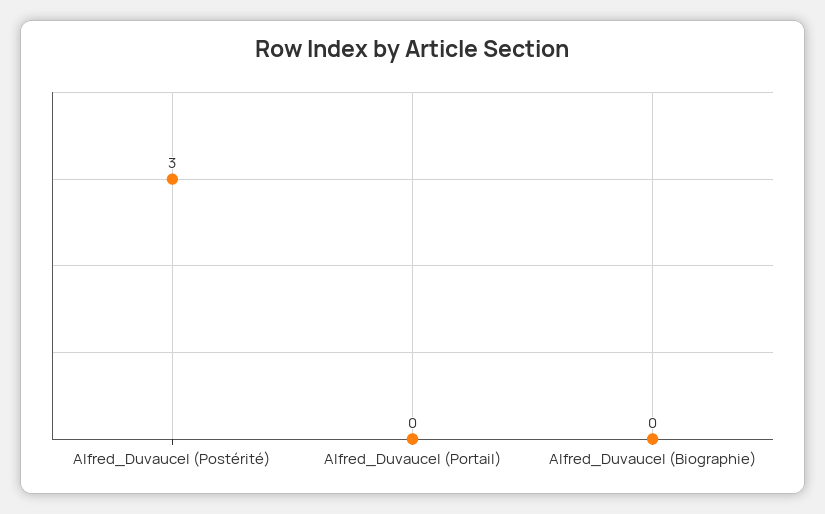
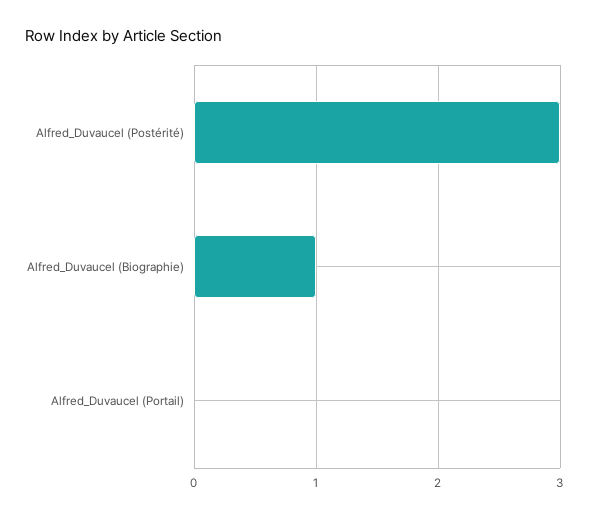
Alfred_Duvaucel (Biographie): 0 -> 1

